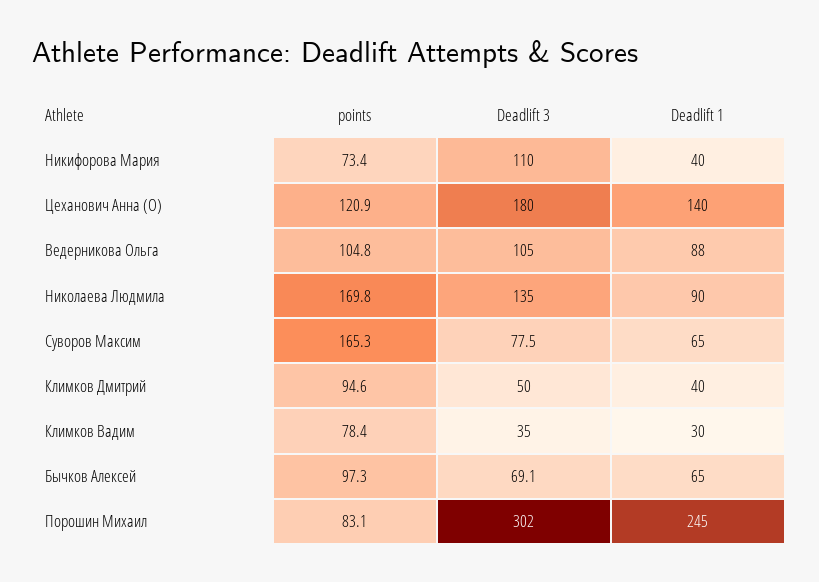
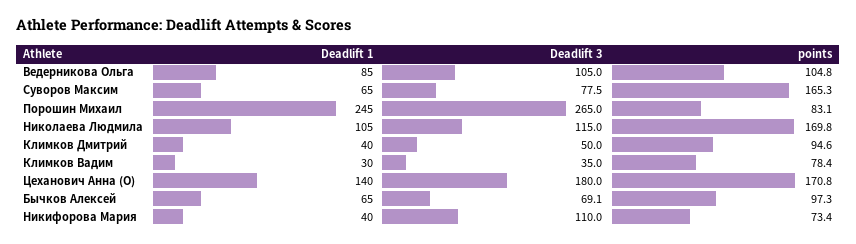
points, Цеханович Анна (O): 120.9 -> 170.8
Deadlift 1, Ведерникова Ольга: 88 -> 85
Deadlift 3, Николаева Людмила: 135 -> 115
Deadlift 1, Николаева Людмила: 90 -> 105
Deadlift 3, Порошин Михаил: 302 -> 265

